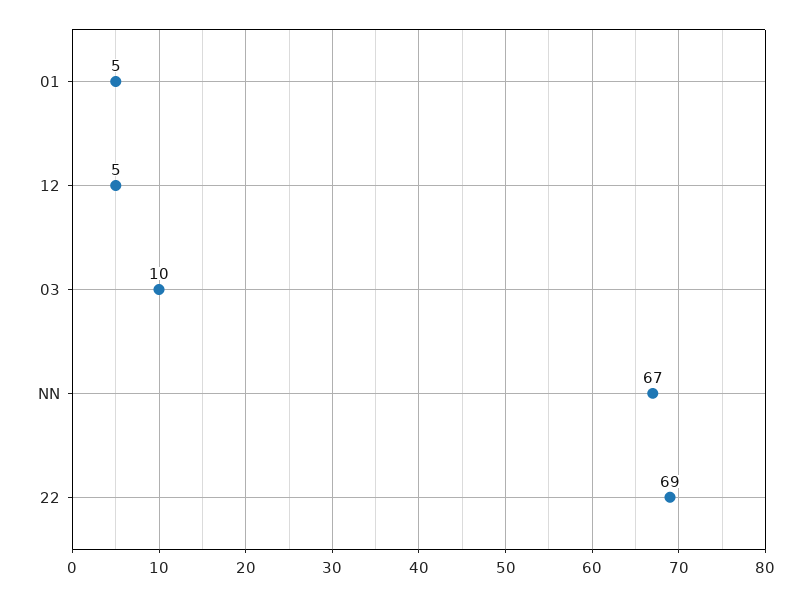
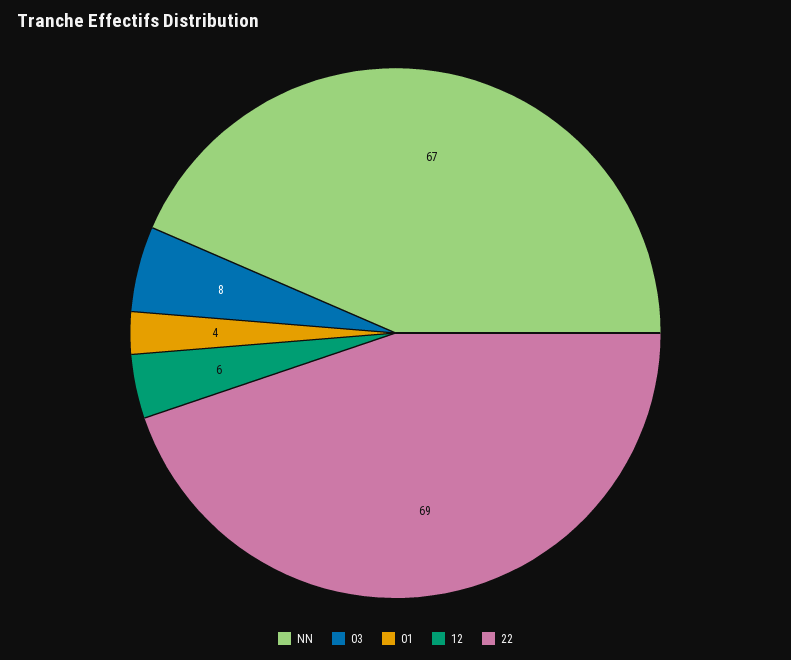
01: 5 -> 4
12: 5 -> 6
03: 10 -> 8

